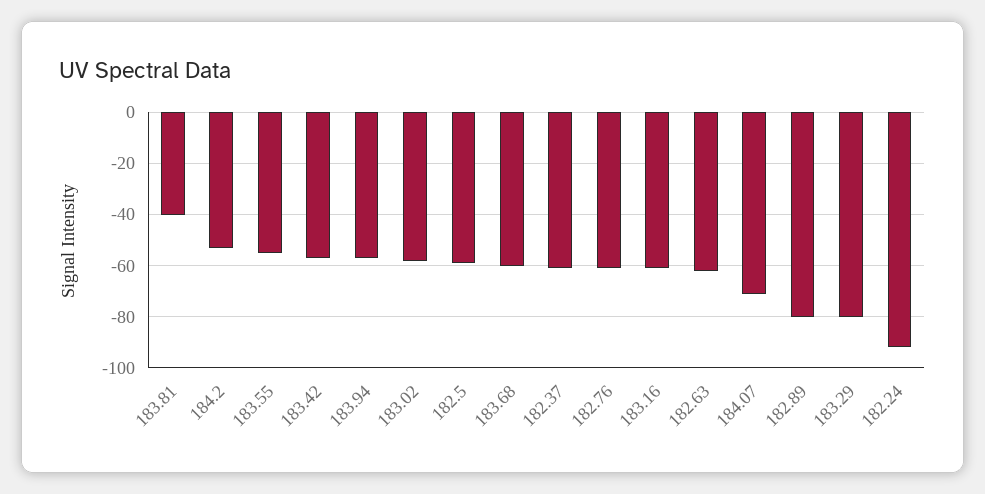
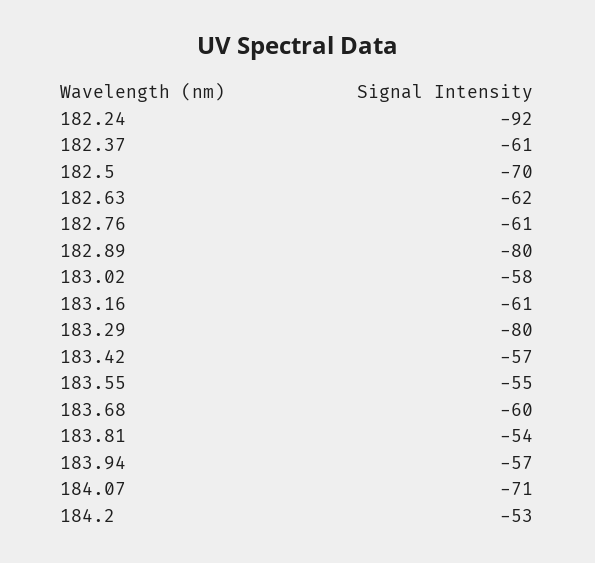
183.81: -40 -> -54
182.5: -60 -> -70

